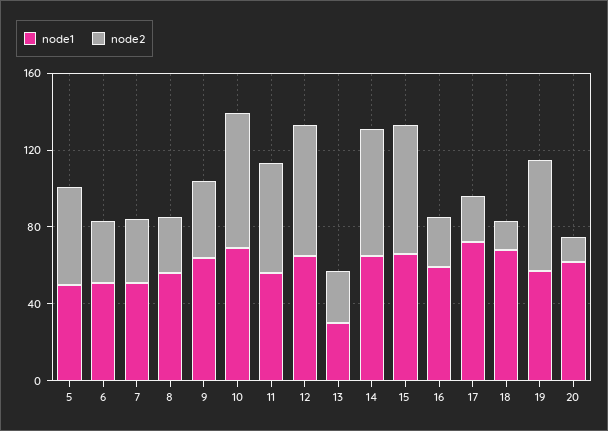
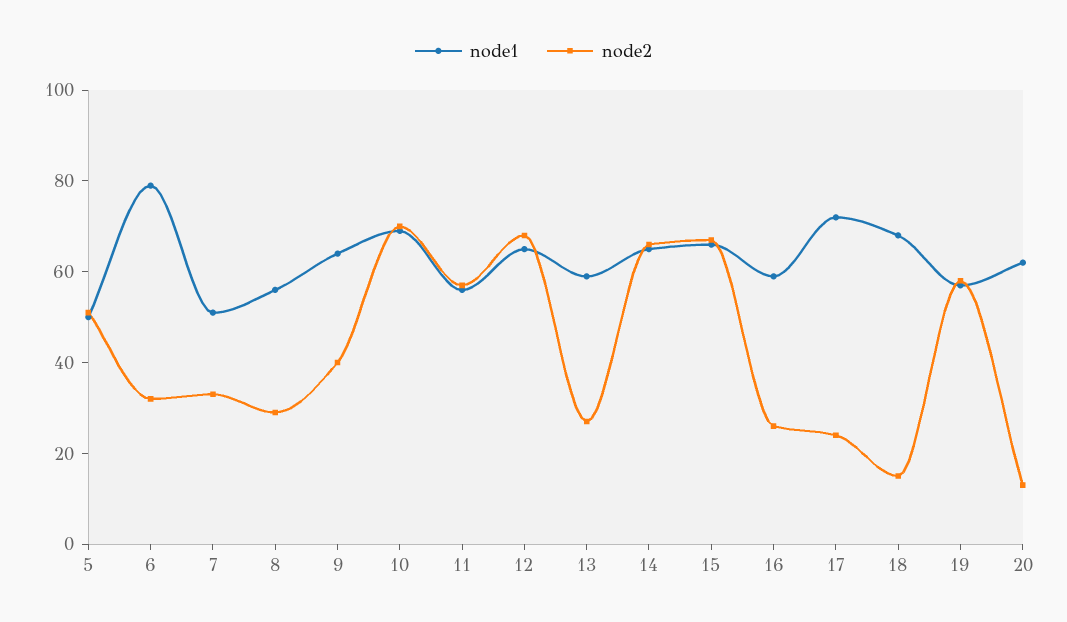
node1, 6: 50 -> 80
node1, 13: 30 -> 60

